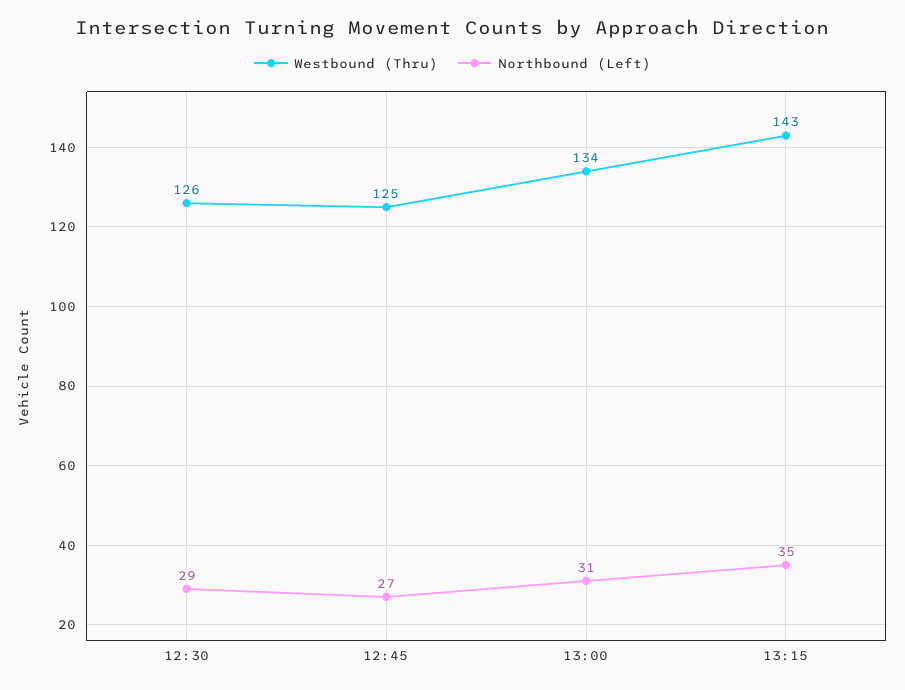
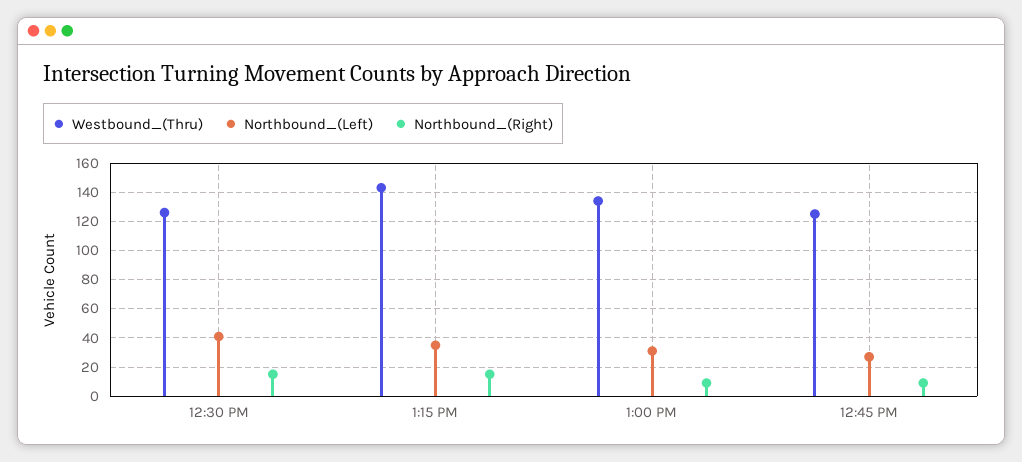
Northbound (Left), 12:30: 29 -> 40
Northbound_(Right), 12:30: none -> 15
Northbound_(Right), 13:15: none -> 15
Northbound_(Right), 13:00: none -> 10
Northbound_(Right), 12:45: none -> 10

